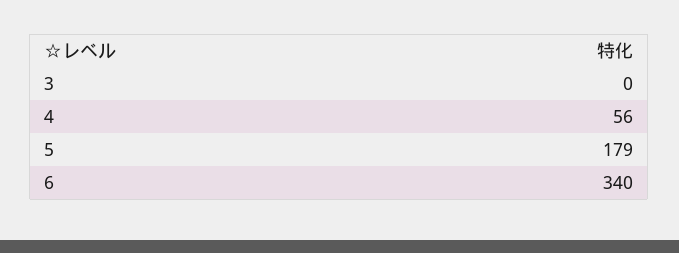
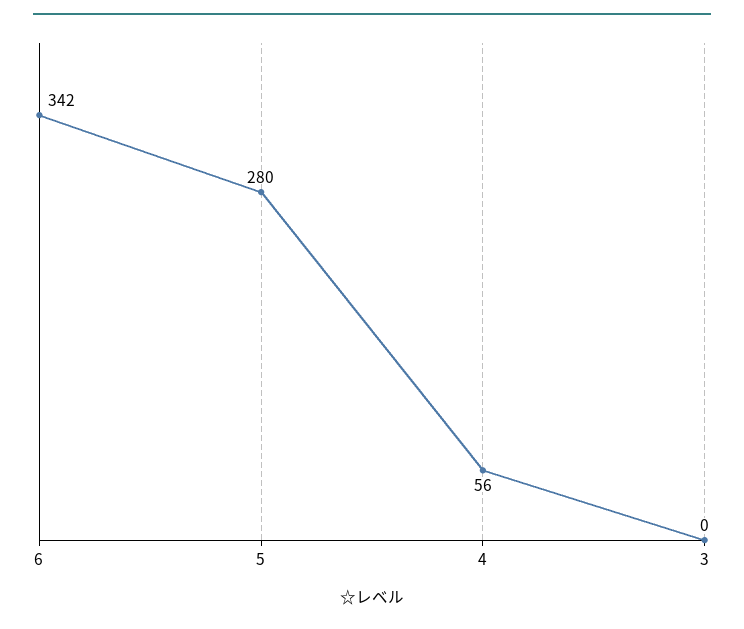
5: 179 -> 280
6: 340 -> 342

